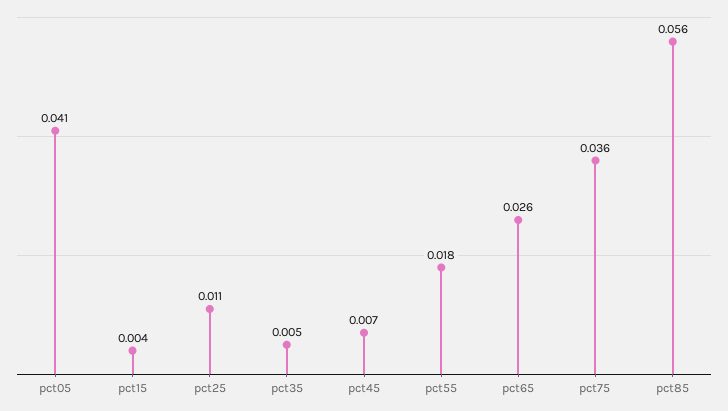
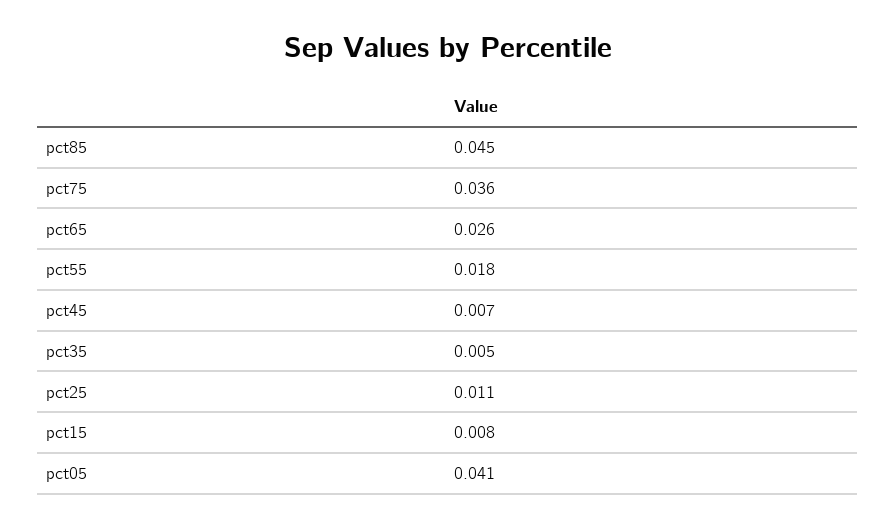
pct15: 0.004 -> 0.008
pct85: 0.056 -> 0.045

